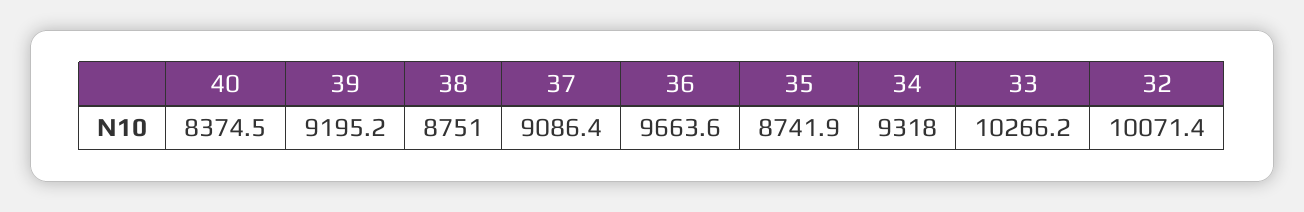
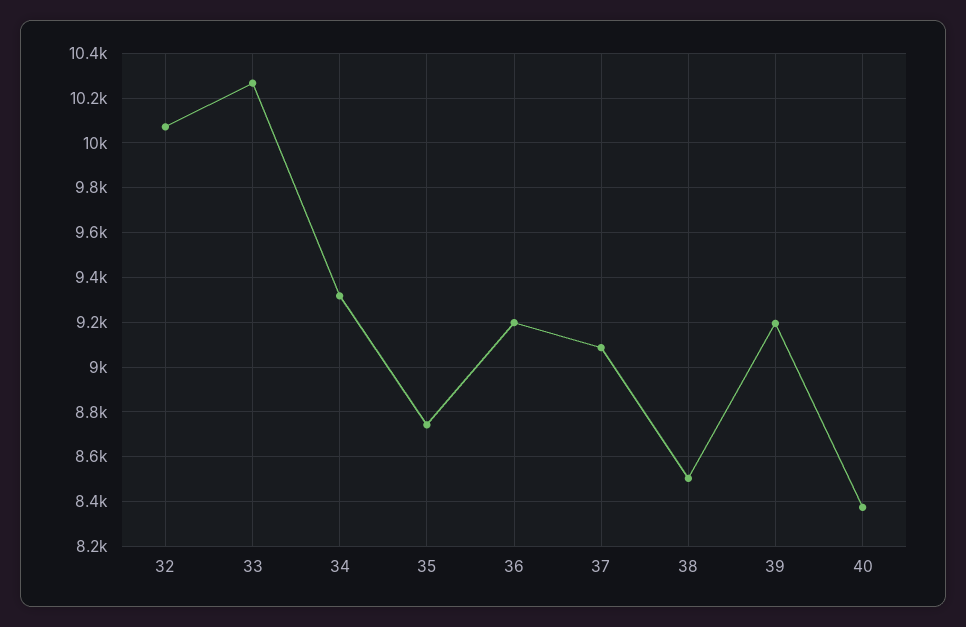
38: 8751 -> 8500
36: 9663.6 -> 9200

